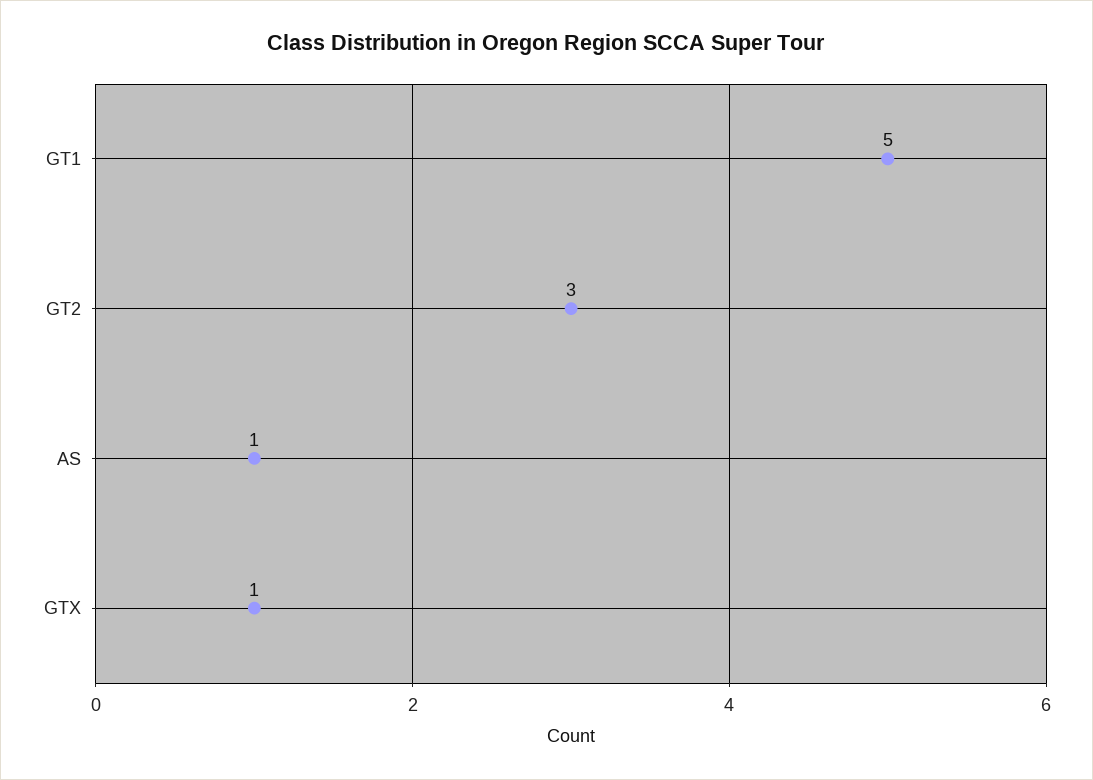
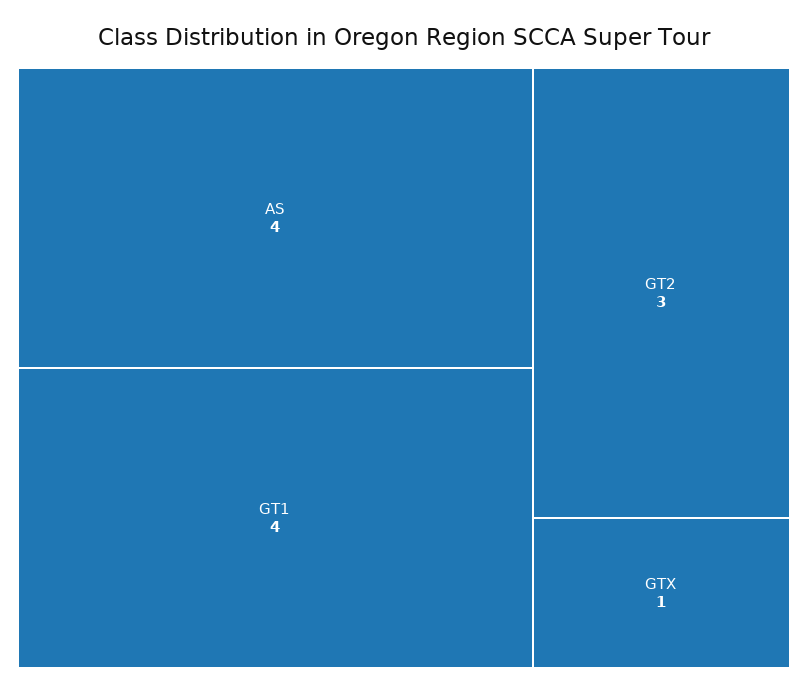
GT1: 5 -> 4
AS: 1 -> 4

